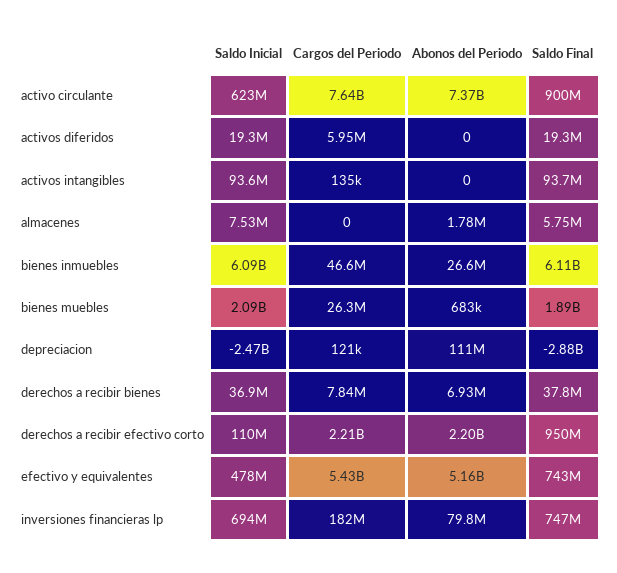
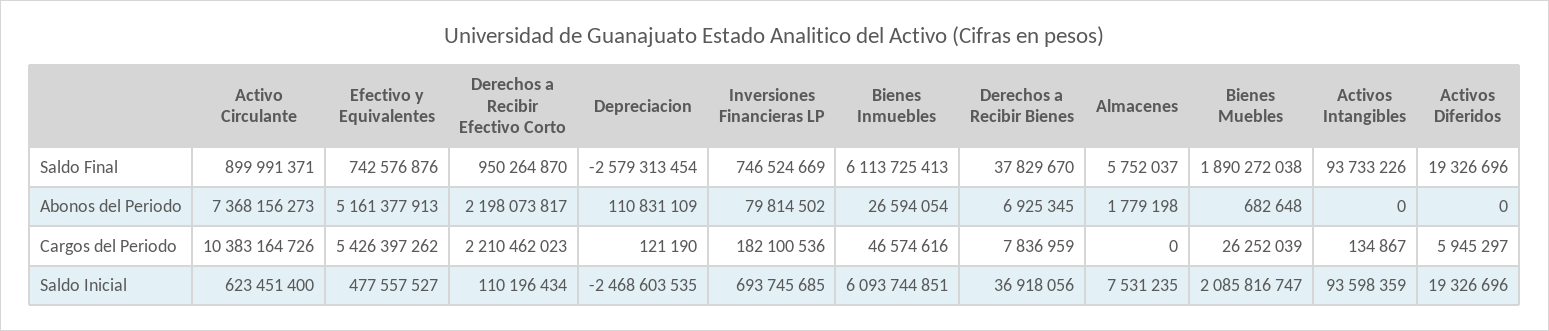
Cargos del Periodo, activo circulante: 7640000000 -> 10383164726
Saldo Final, depreciacion: -2880000000 -> -2579313454

